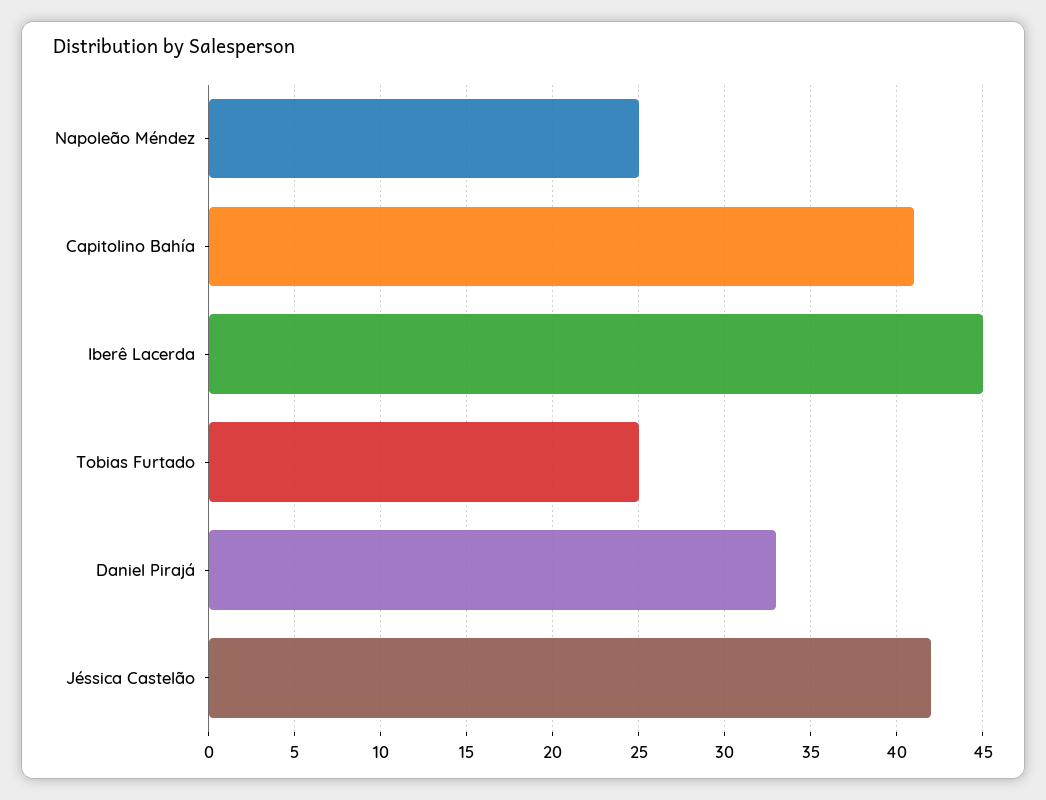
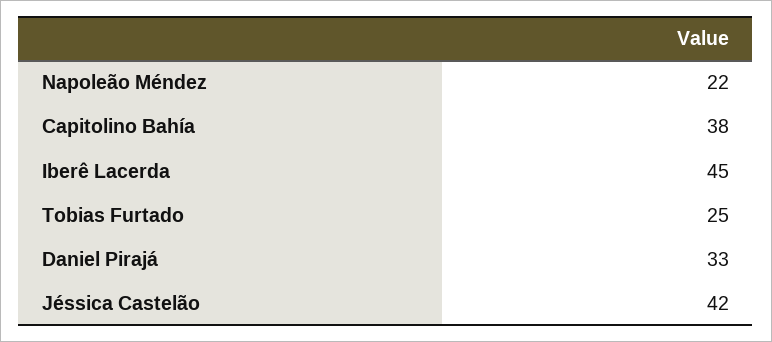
Napoleão Méndez: 25 -> 22
Capitolino Bahía: 41 -> 38

